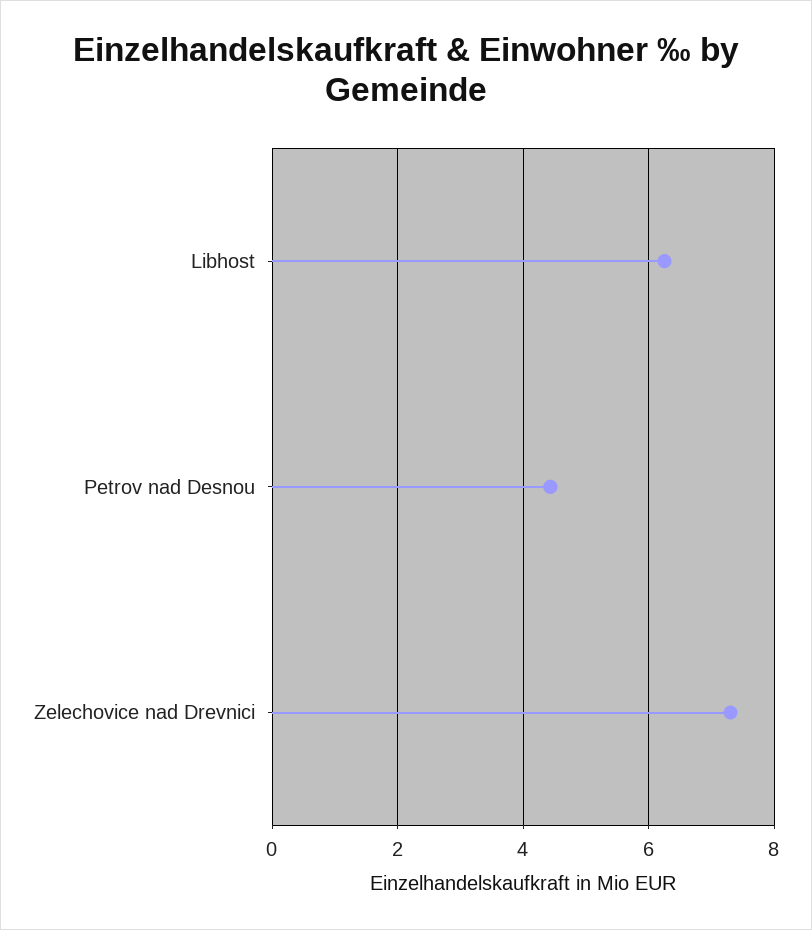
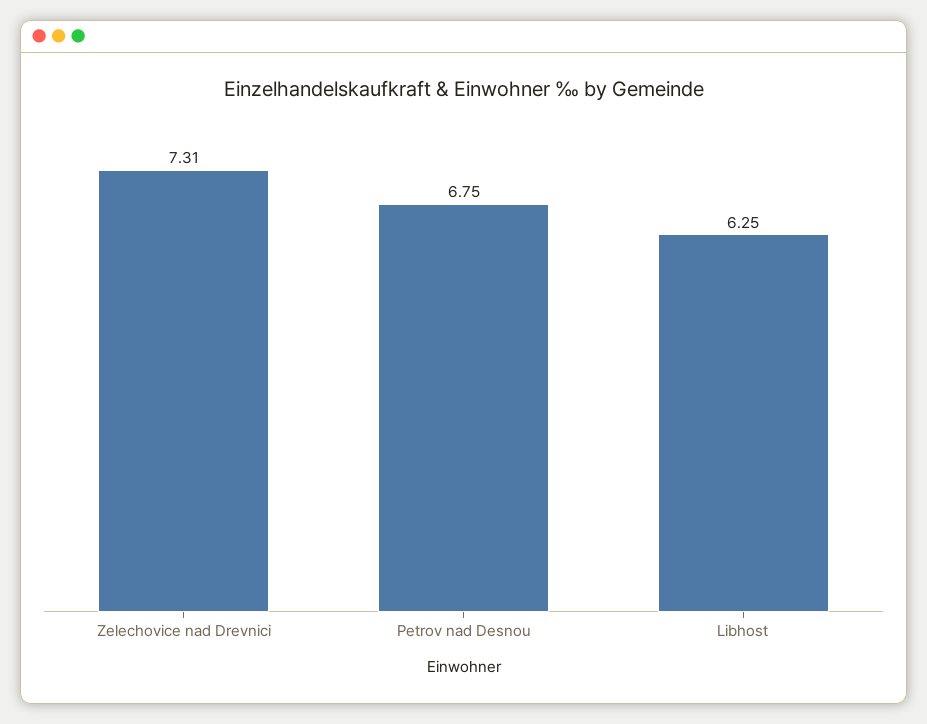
Petrov nad Desnou: 4.4 -> 6.75

